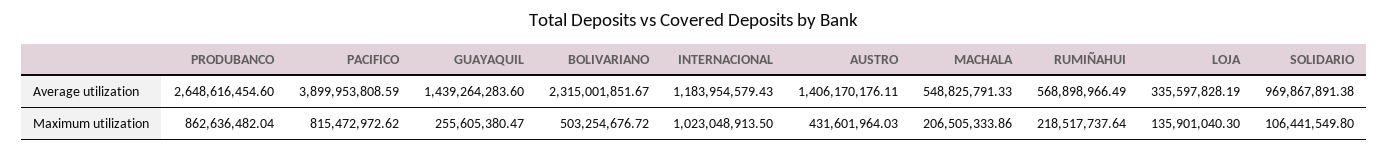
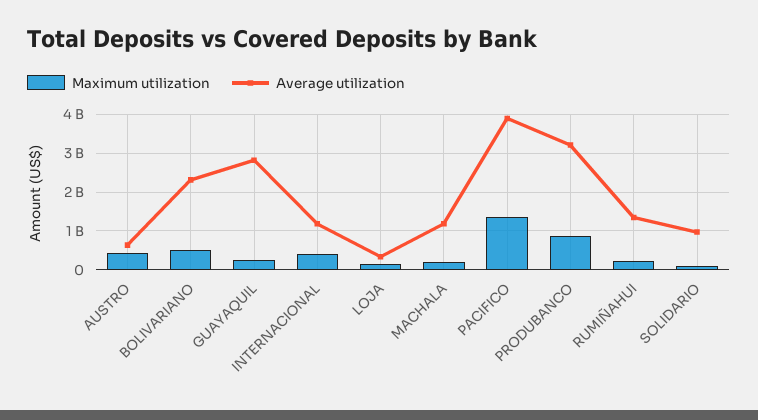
Average utilization, PRODUBANCO: 2648616454.6 -> 3200000000
Average utilization, GUAYAQUIL: 1439264283.6 -> 2800000000
Average utilization, AUSTRO: 1406170176.11 -> 600000000
Average utilization, MACHALA: 548825791.33 -> 1200000000
Average utilization, RUMIÑAHUI: 568898966.49 -> 1400000000
Maximum utilization, PACIFICO: 815472972.62 -> 1400000000
Maximum utilization, INTERNACIONAL: 1023048913.5 -> 400000000

